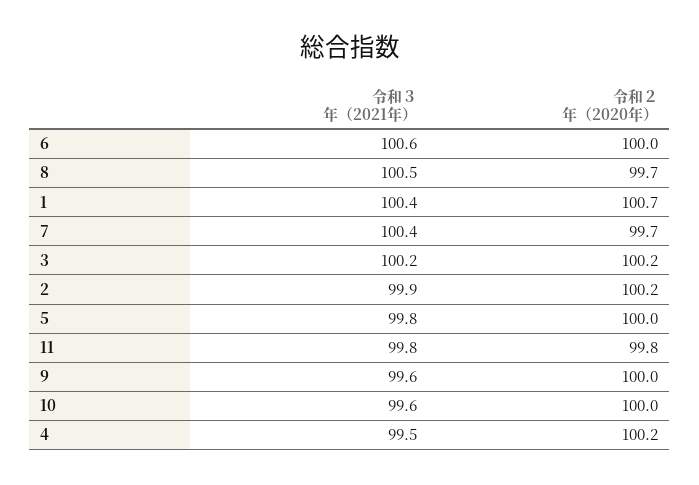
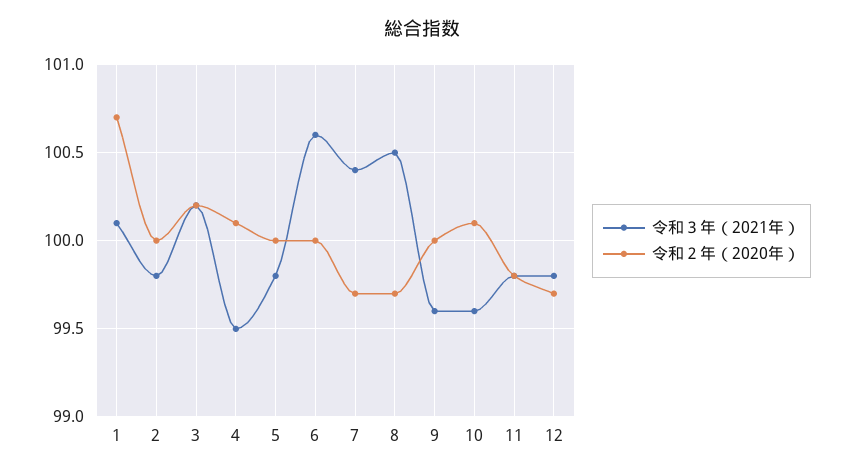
令和３年（2021年）, 1: 100.4 -> 100.1
令和３年（2021年）, 2: 99.9 -> 99.8
令和２年（2020年）, 2: 100.2 -> 100
令和２年（2020年）, 10: 100 -> 100.1
令和２年（2020年）, 4: 100.2 -> 100.1
令和３年（2021年）, 12: none -> 99.8
令和２年（2020年）, 12: none -> 99.7

